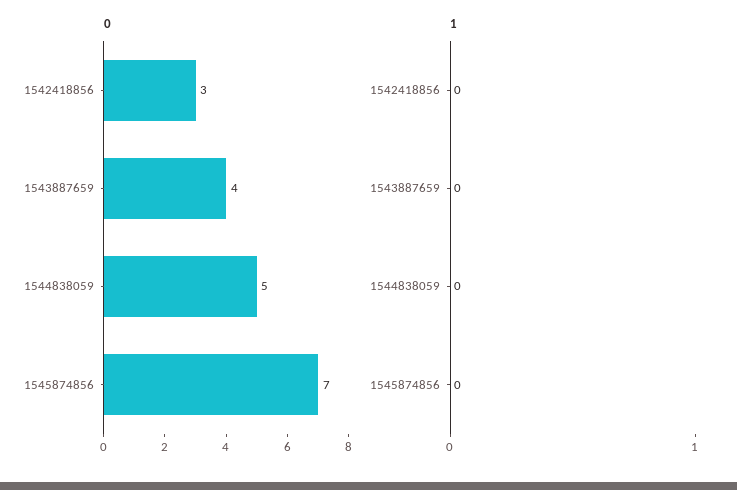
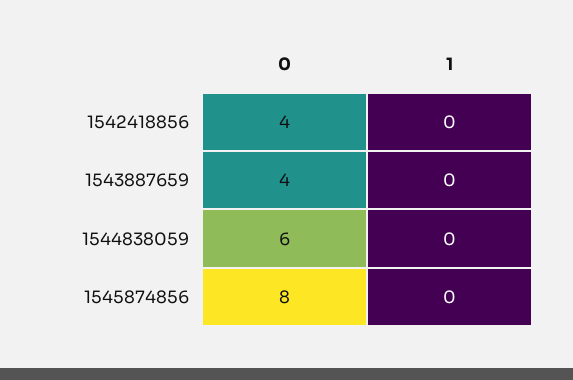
0, 1542418856: 3 -> 4
0, 1544838059: 5 -> 6
0, 1545874856: 7 -> 8

